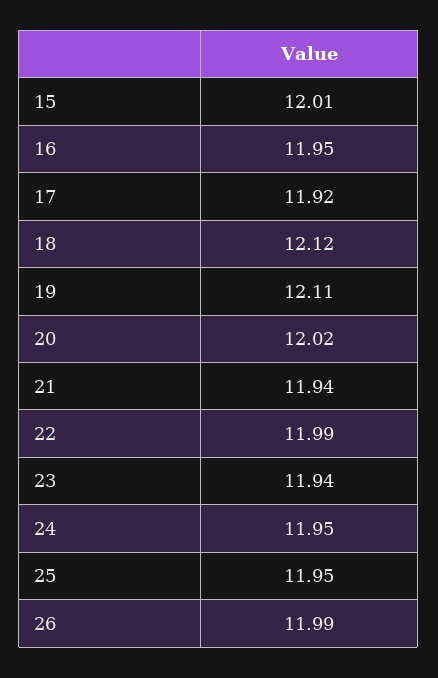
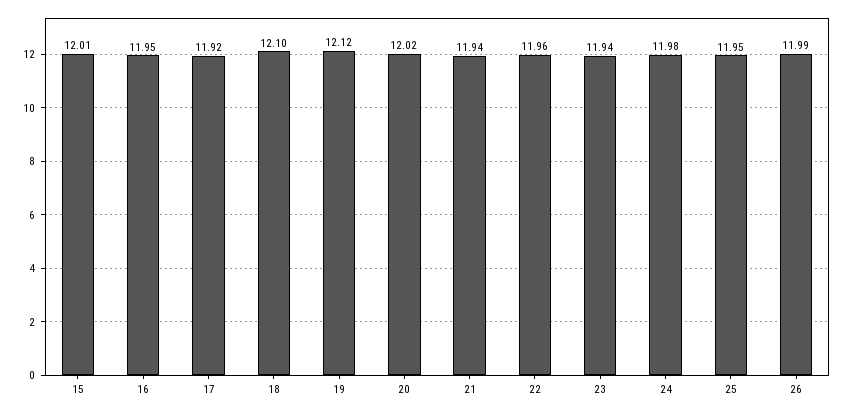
18: 12.12 -> 12.1
19: 12.11 -> 12.12
22: 11.99 -> 11.96
24: 11.95 -> 11.98

